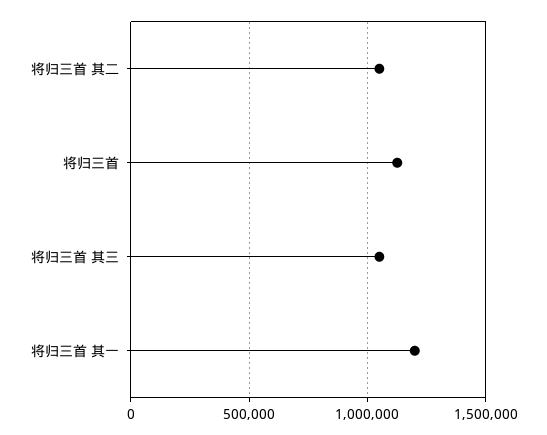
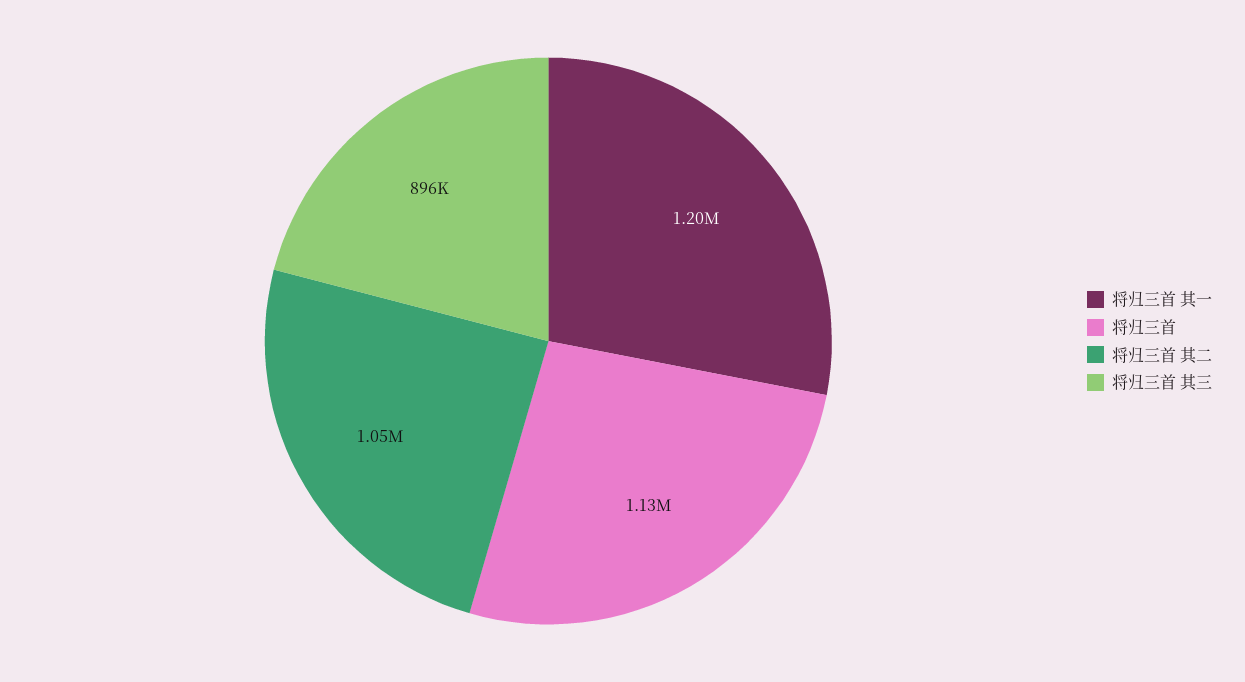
将归三首 其三: 1050000 -> 896000

